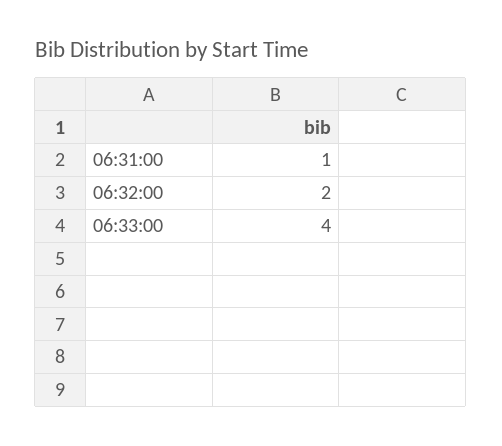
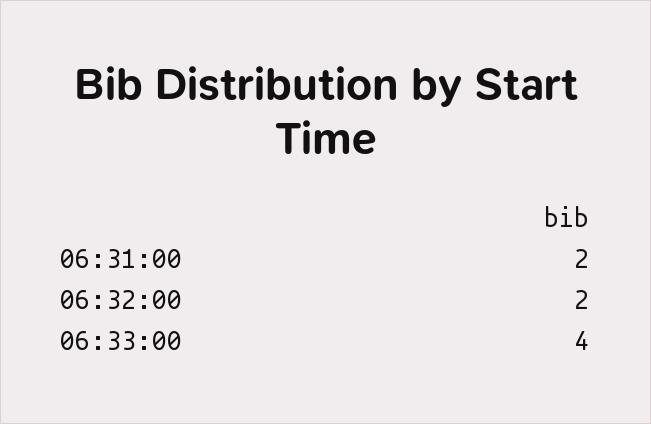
06:31:00: 1 -> 2

